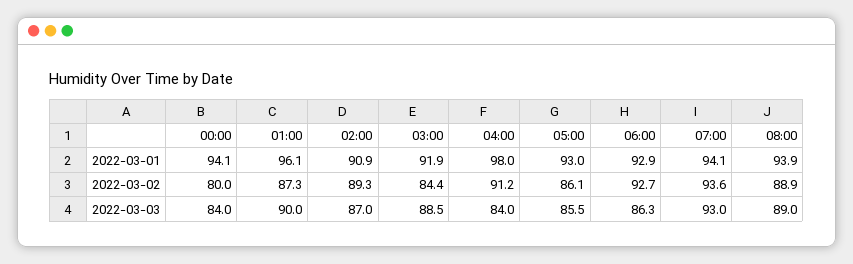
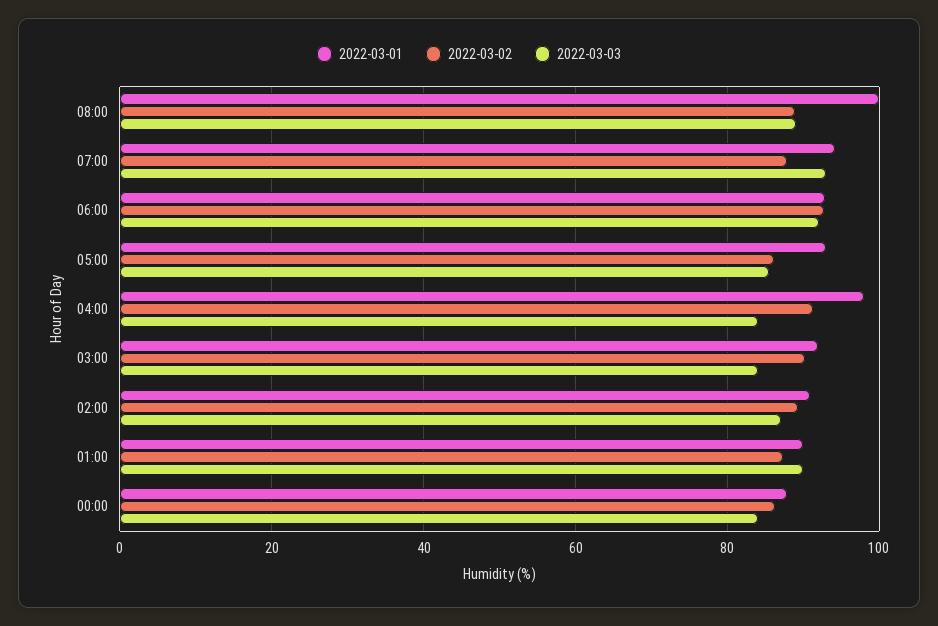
2022-03-01, 00:00: 94.1 -> 88
2022-03-01, 01:00: 96.1 -> 90
2022-03-01, 08:00: 93.9 -> 100
2022-03-02, 00:00: 80 -> 86
2022-03-02, 03:00: 84.4 -> 90
2022-03-02, 07:00: 93.6 -> 88
2022-03-03, 03:00: 88.5 -> 84
2022-03-03, 06:00: 86.3 -> 92

